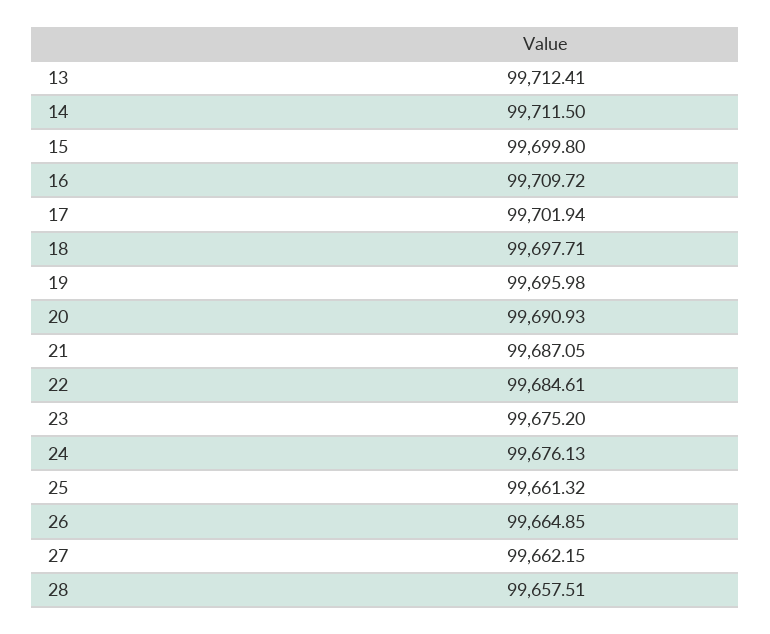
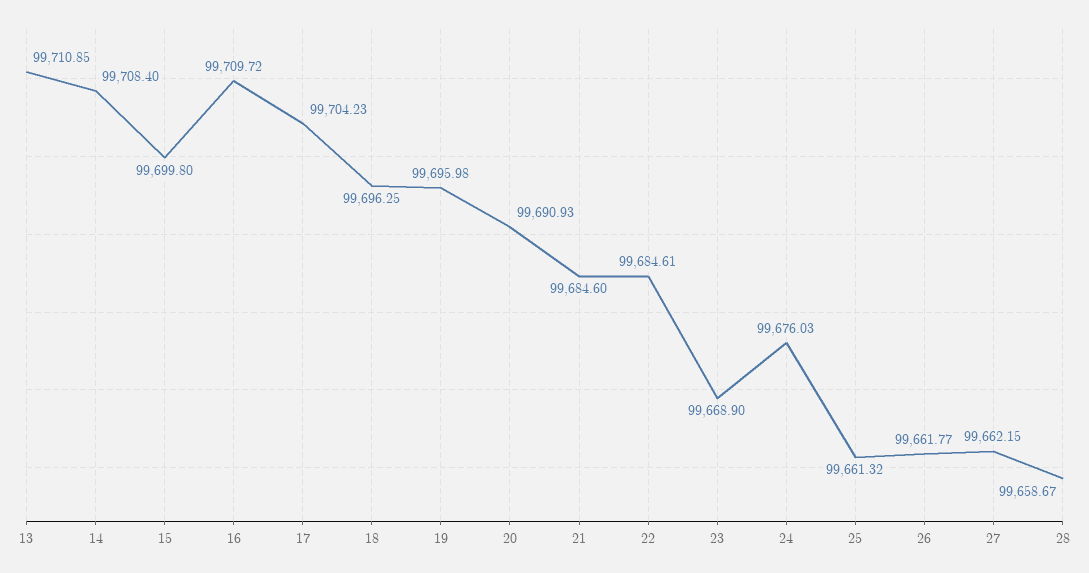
13: 99712.41 -> 99710.85
14: 99711.5 -> 99708.4
17: 99701.94 -> 99704.23
18: 99697.71 -> 99696.25
21: 99687.05 -> 99684.6
23: 99675.2 -> 99668.9
24: 99676.13 -> 99676.03
26: 99664.85 -> 99661.77
28: 99657.51 -> 99658.67

